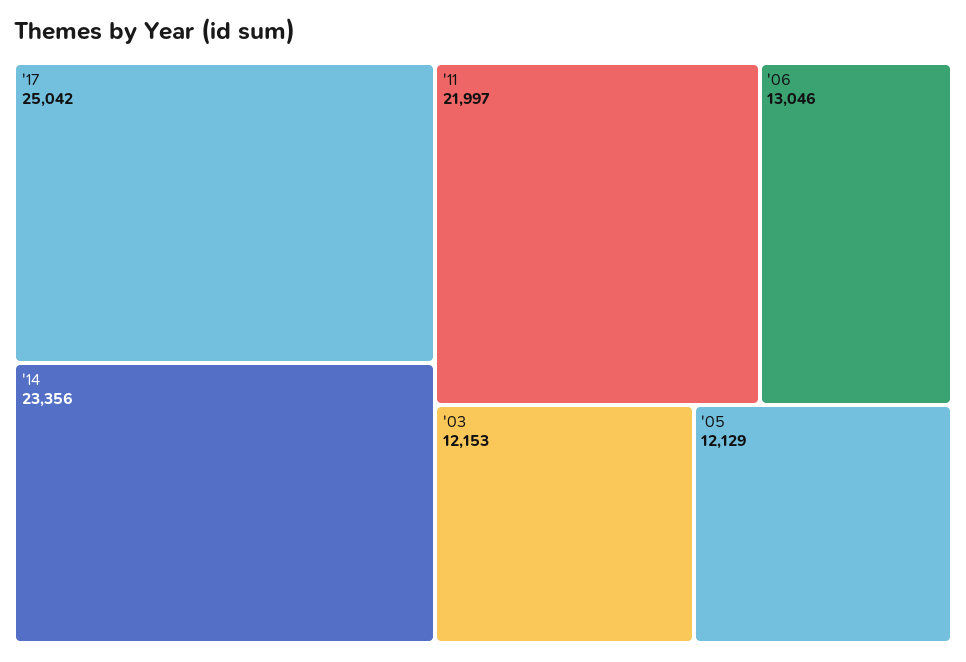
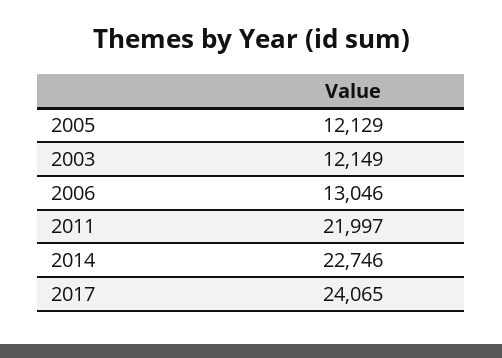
'17: 25042 -> 24065
'14: 23356 -> 22746
'03: 12153 -> 12149

